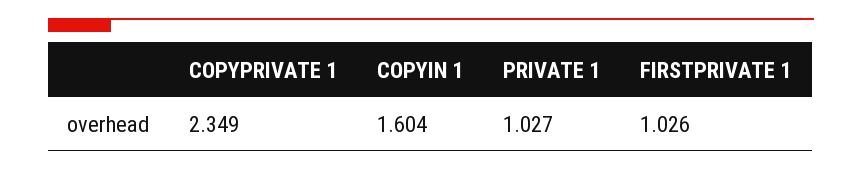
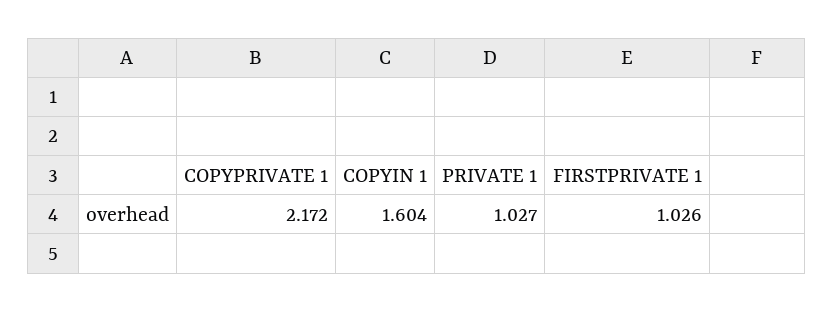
COPYPRIVATE 1: 2.349 -> 2.172

